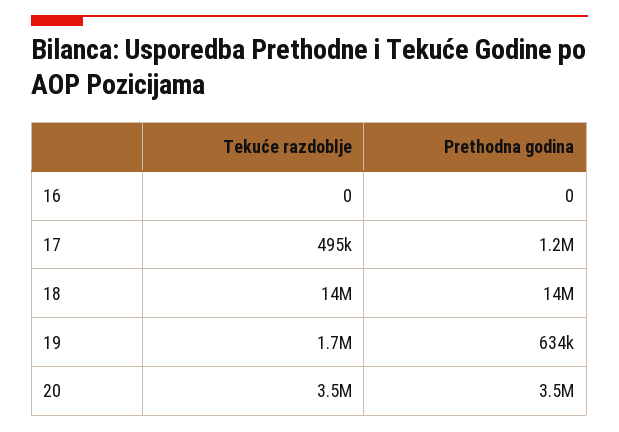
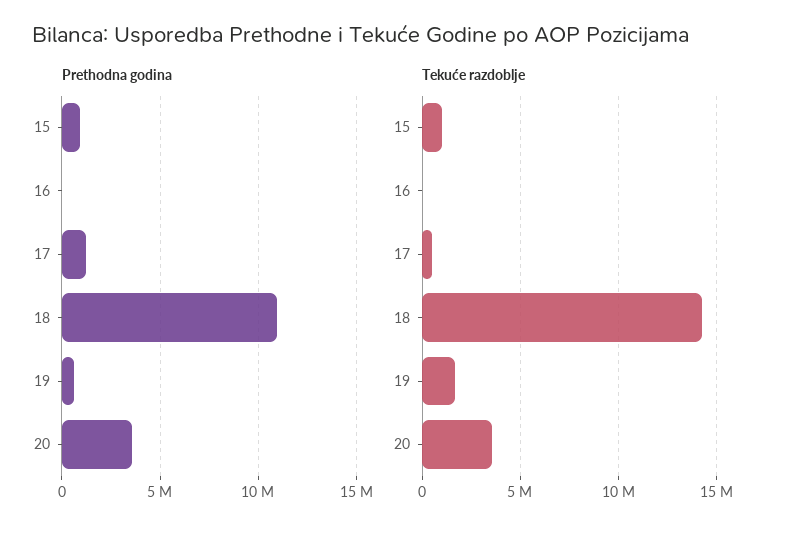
Prethodna godina, 18: 14000000 -> 11000000
Prethodna godina, 15: none -> 1000000
Tekuće razdoblje, 15: none -> 1000000

